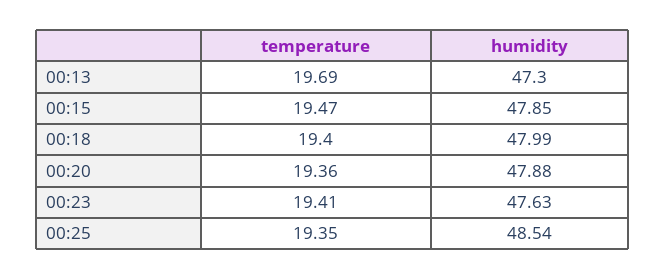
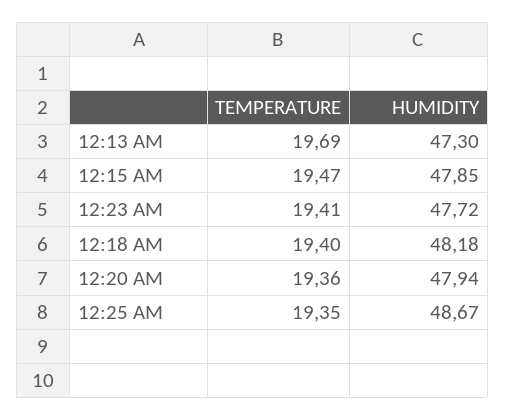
humidity, 00:18: 47.99 -> 48.18
humidity, 00:20: 47.88 -> 47.94
humidity, 00:23: 47.63 -> 47.72
humidity, 00:25: 48.54 -> 48.67

